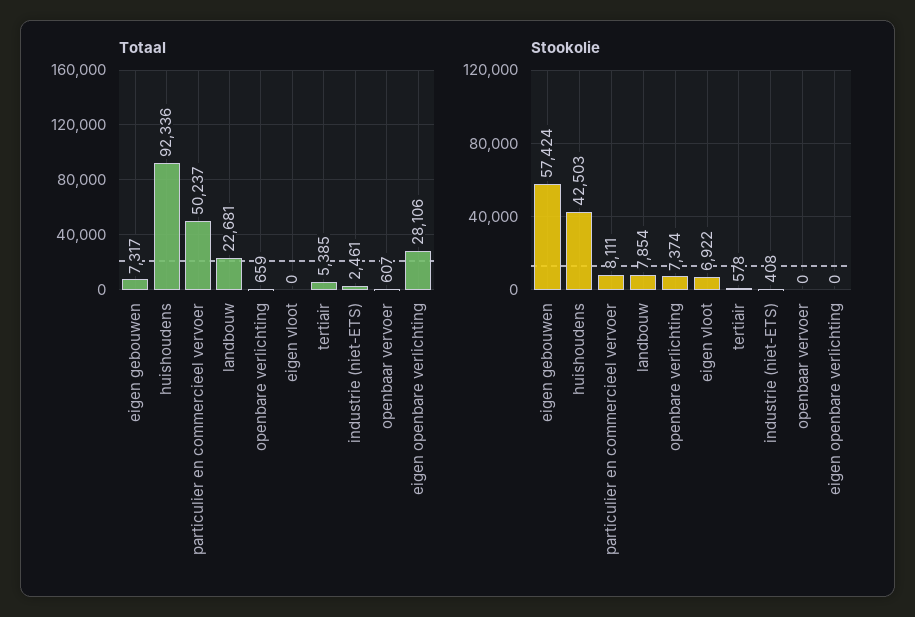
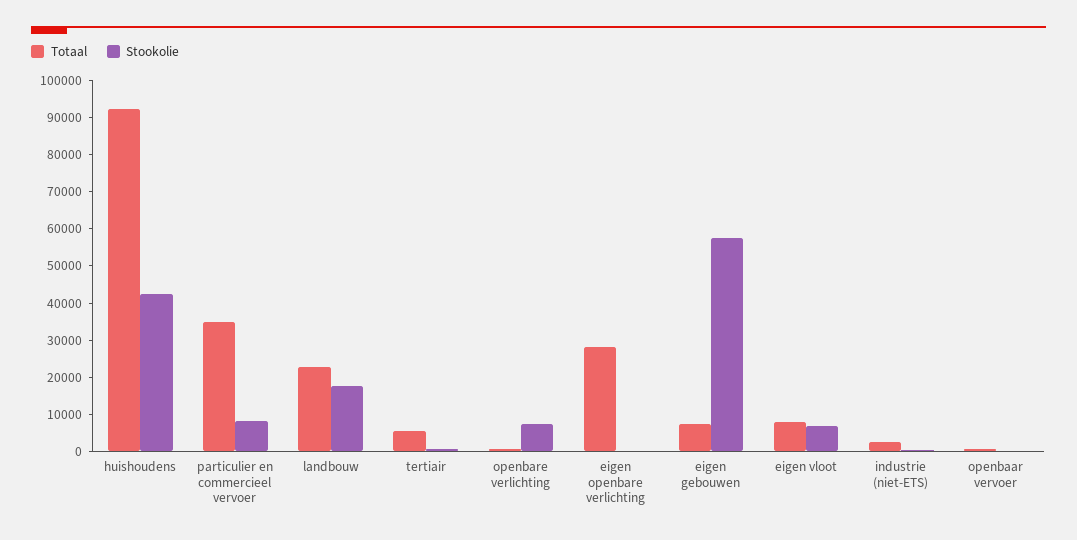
Totaal, particulier en commercieel vervoer: 50237 -> 35000
Totaal, eigen vloot: 0 -> 7500
Stookolie, landbouw: 7854 -> 17500

